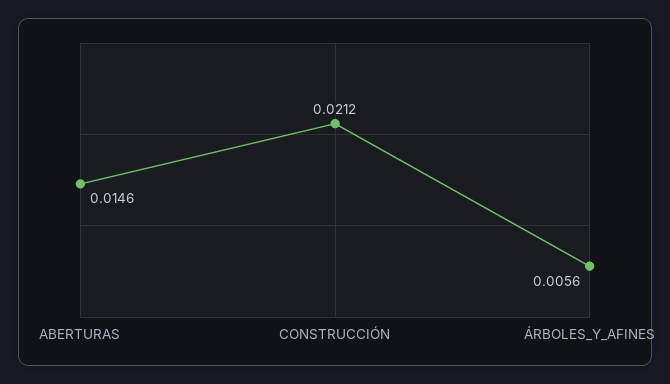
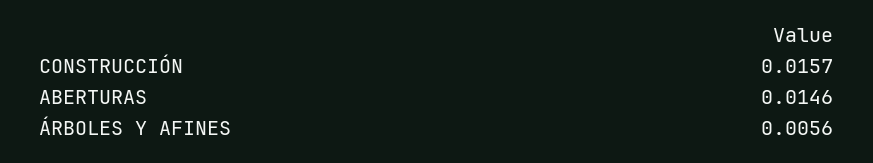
CONSTRUCCIÓN: 0.0212 -> 0.0157

